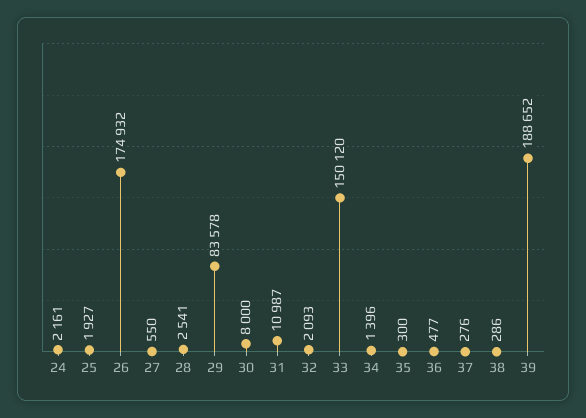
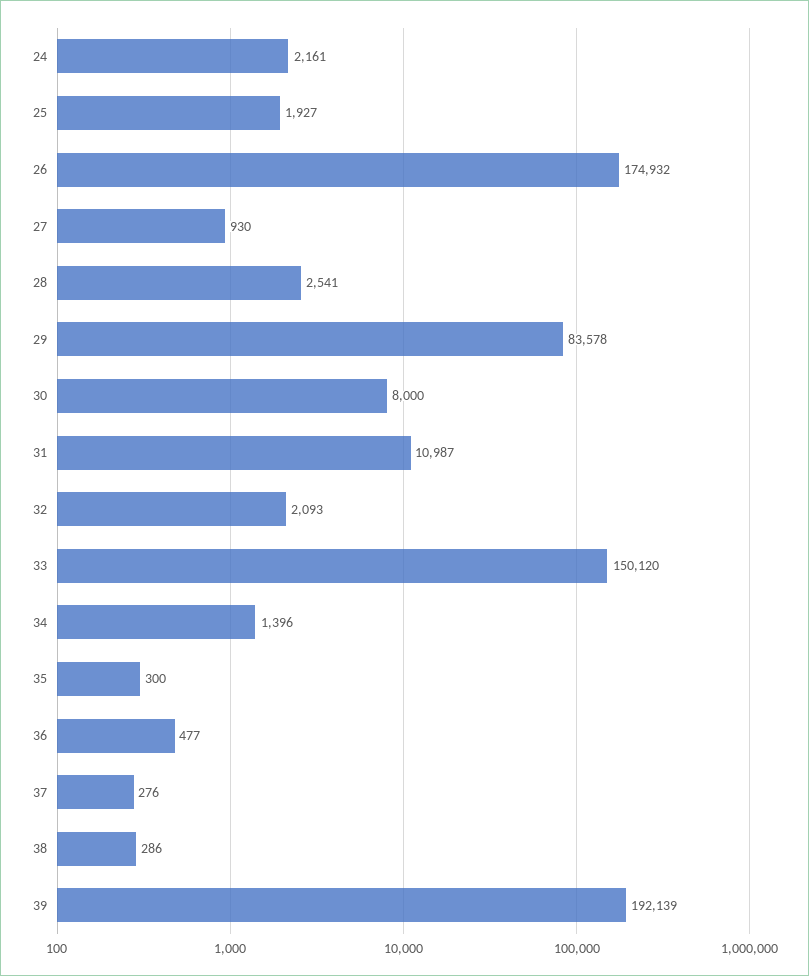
27: 550 -> 930
39: 188652 -> 192139

